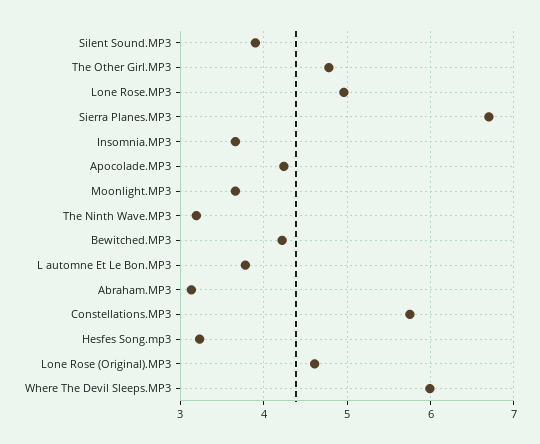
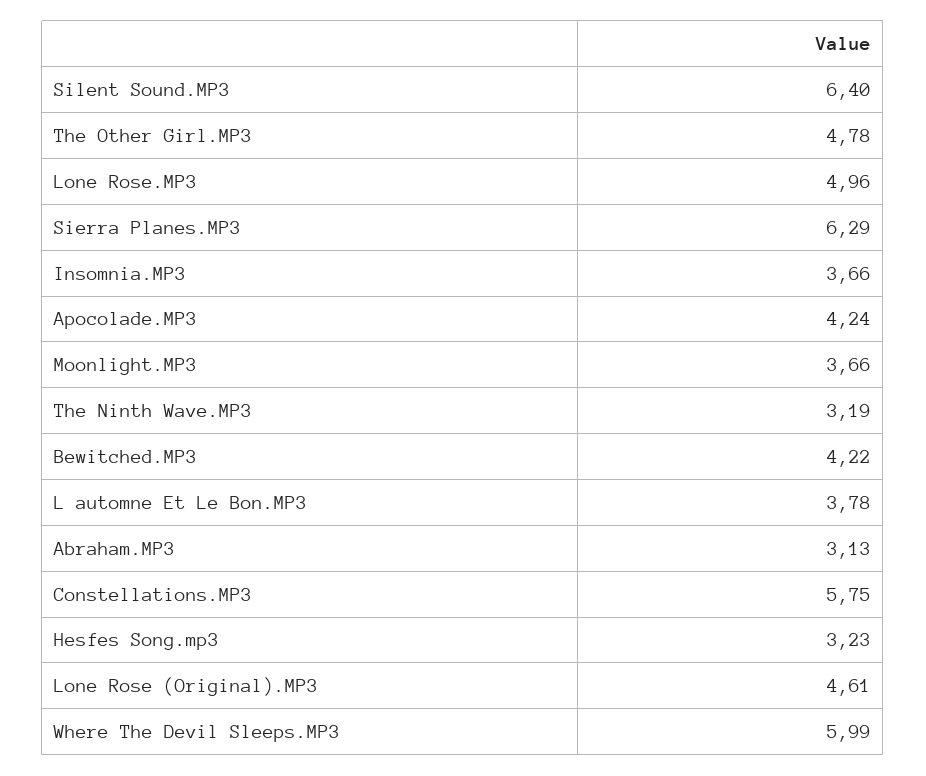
Silent Sound.MP3: 3.9 -> 6.4
Sierra Planes.MP3: 6.7 -> 6.29

